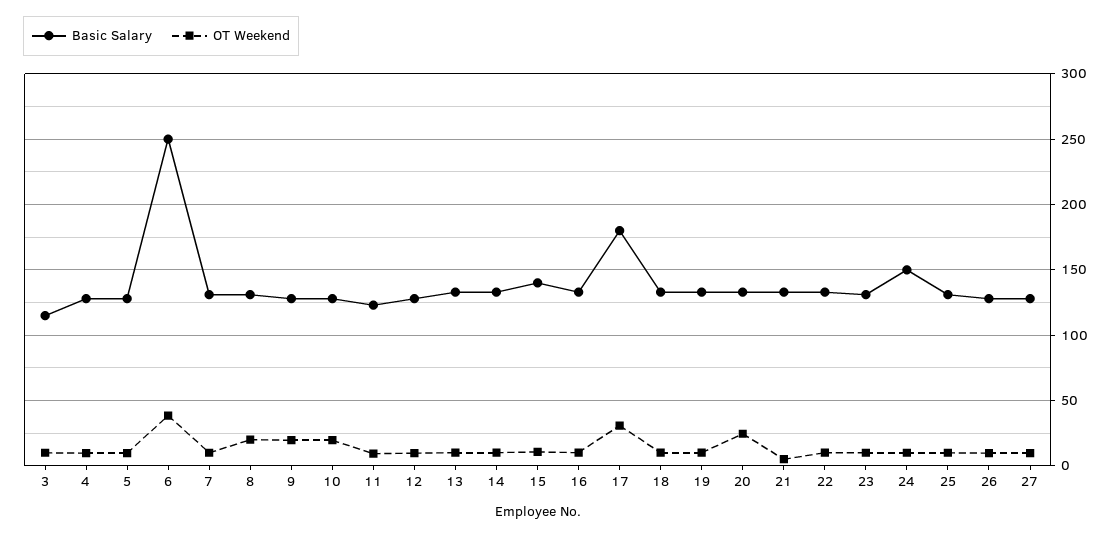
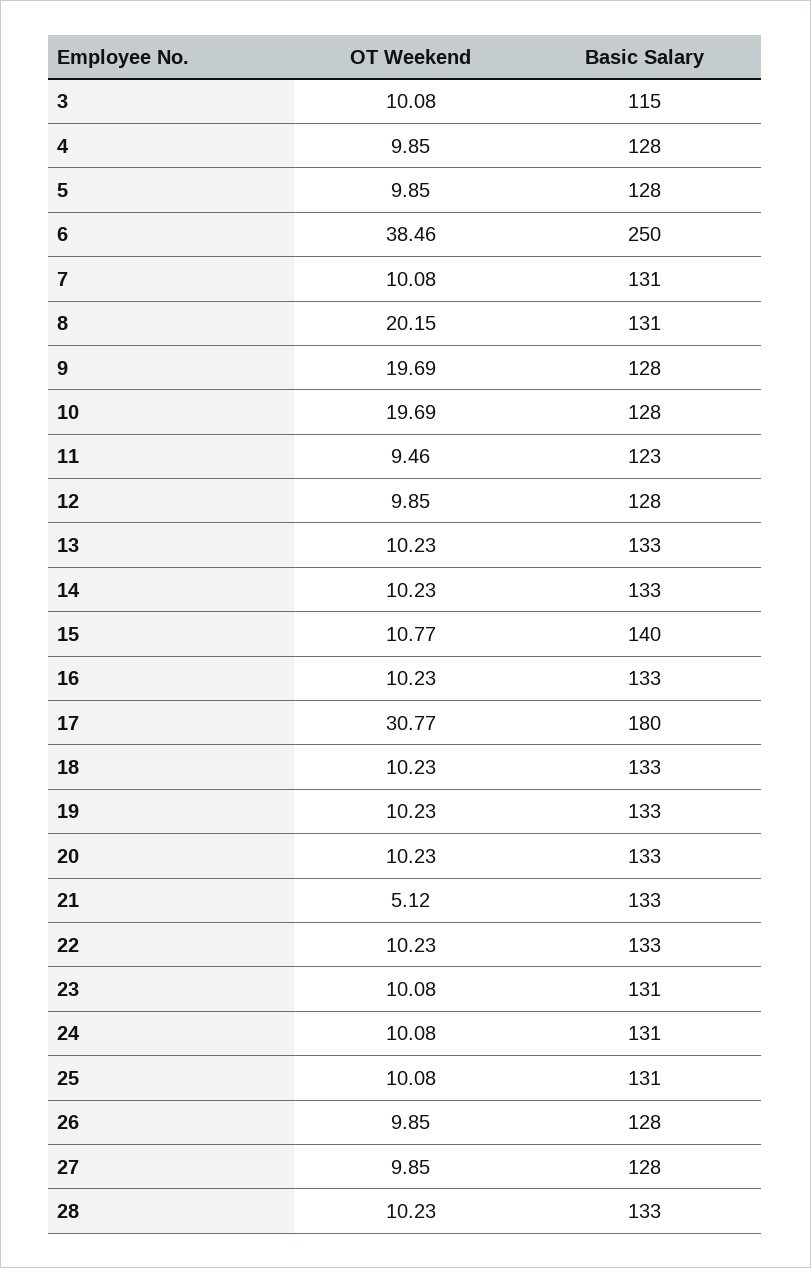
OT Weekend, 20: 25 -> 10.23
Basic Salary, 24: 150 -> 131
OT Weekend, 28: none -> 10.23
Basic Salary, 28: none -> 133

